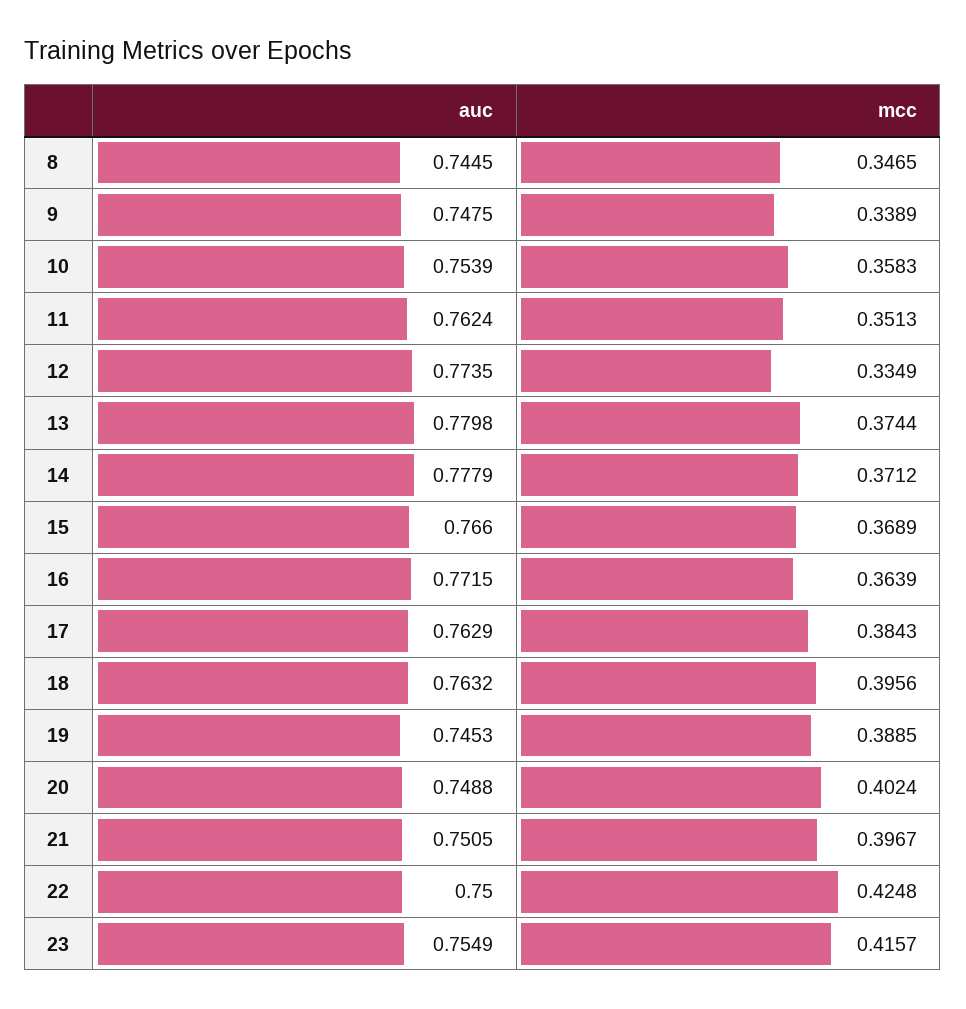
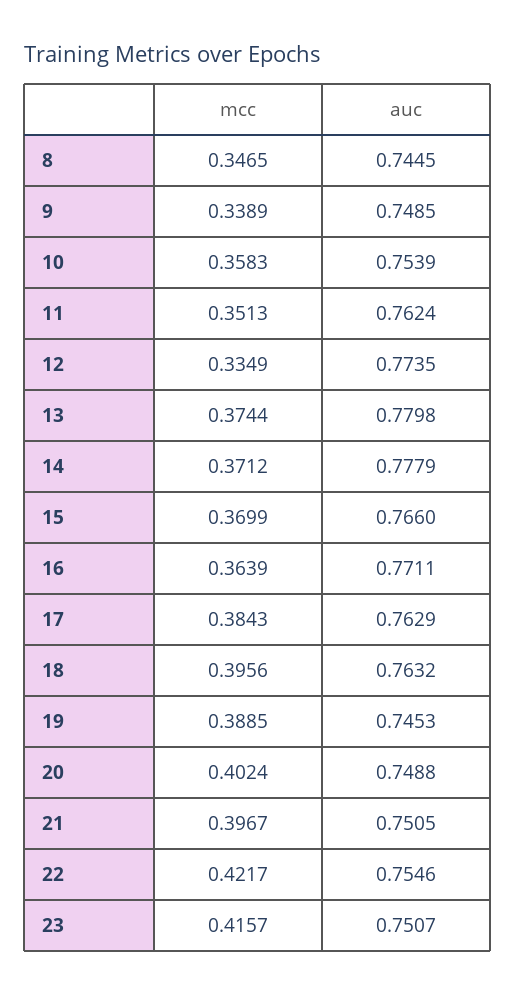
auc, 9: 0.7475 -> 0.7485
mcc, 15: 0.3689 -> 0.3699
auc, 16: 0.7715 -> 0.7711
auc, 22: 0.75 -> 0.7546
mcc, 22: 0.4248 -> 0.4217
auc, 23: 0.7549 -> 0.7507

